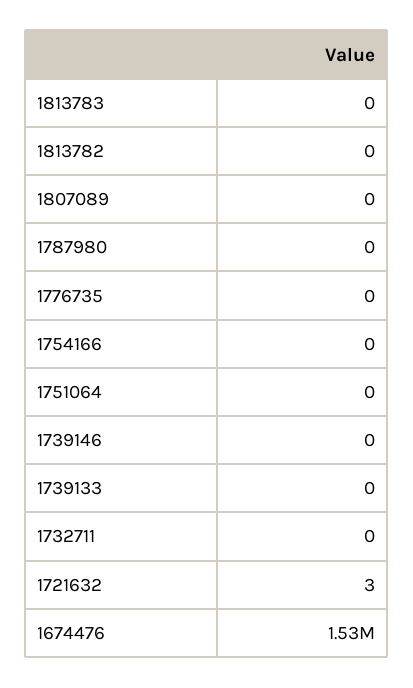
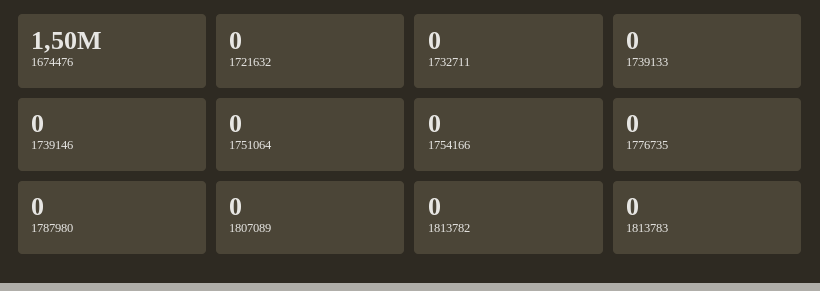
1721632: 3 -> 0
1674476: 1530000 -> 1500000

